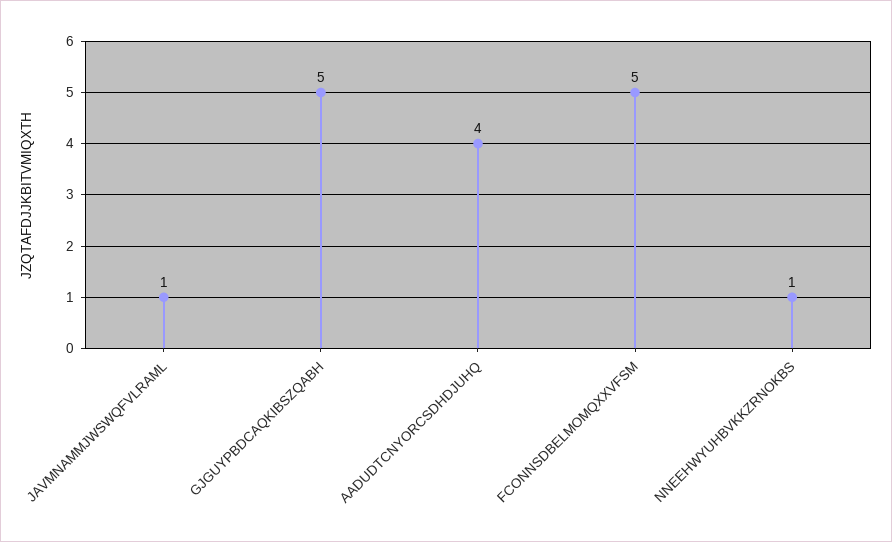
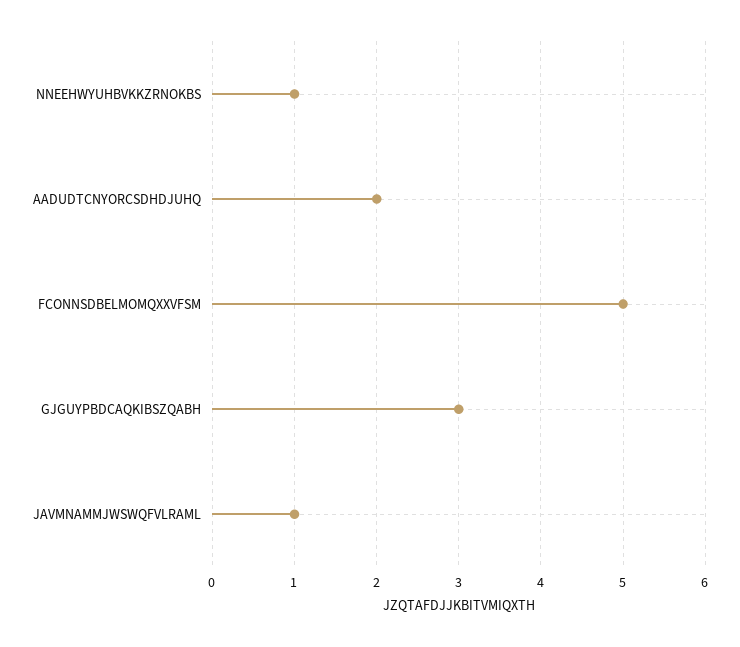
GJGUYPBDCAQKIBSZQABH: 5 -> 3
AADUDTCNYORCSDHDJUHQ: 4 -> 2

